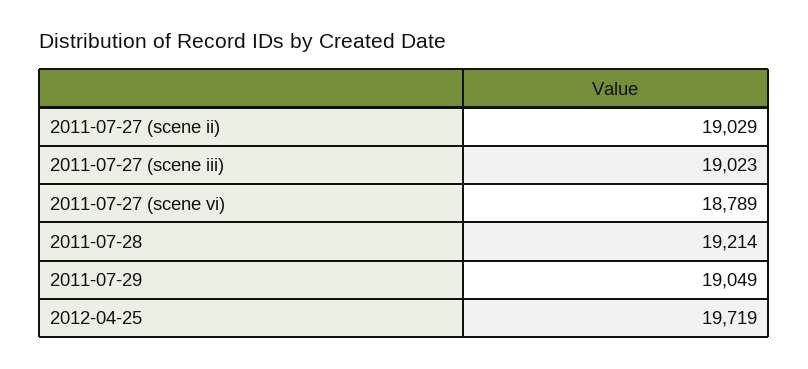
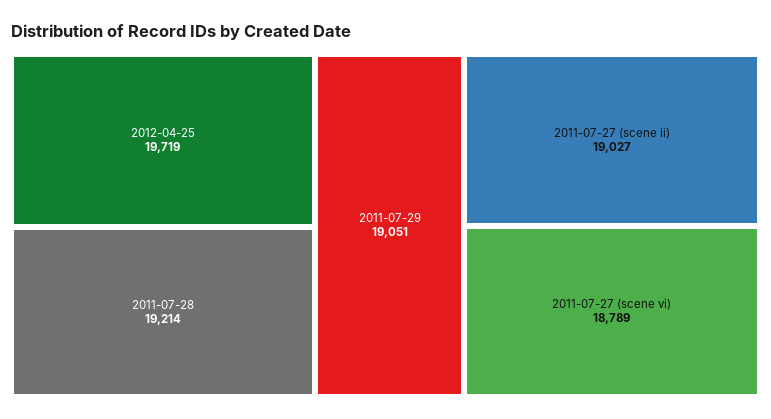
2011-07-27 (scene ii): 19029 -> 19027
2011-07-27 (scene iii): 19023 -> none
2011-07-29: 19049 -> 19051

